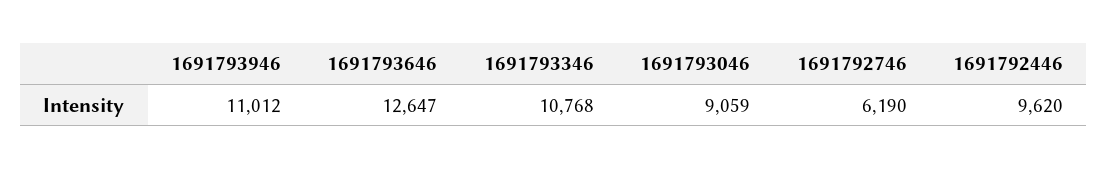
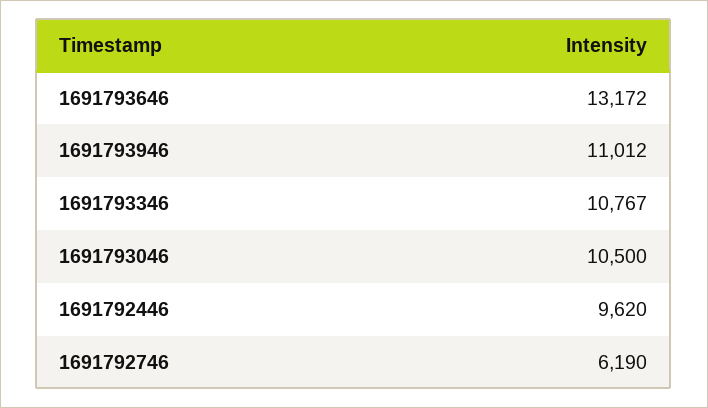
1691793646: 12647 -> 13172
1691793346: 10768 -> 10767
1691793046: 9059 -> 10500

